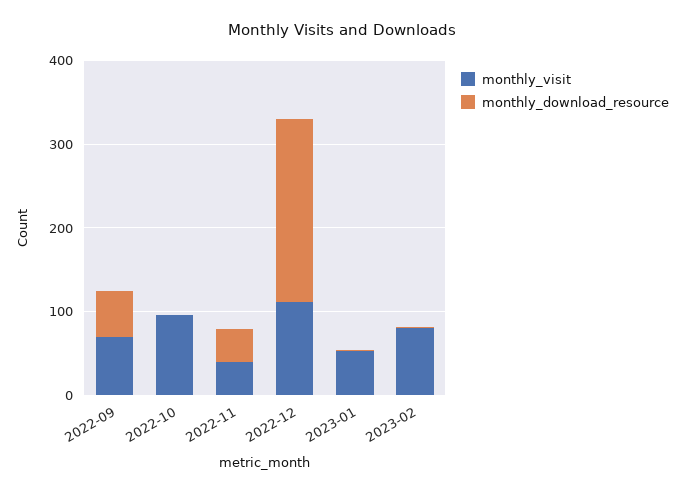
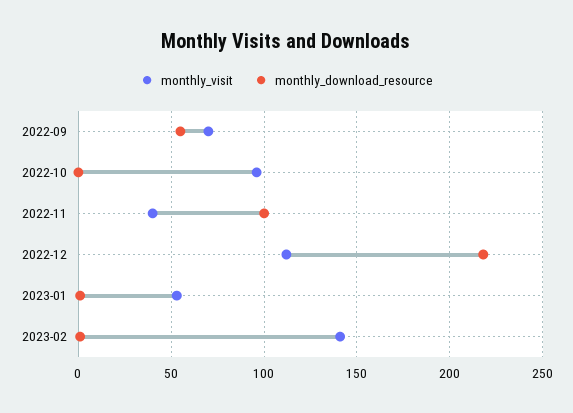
monthly_download_resource, 2022-11: 40 -> 100
monthly_visit, 2023-02: 80 -> 140

